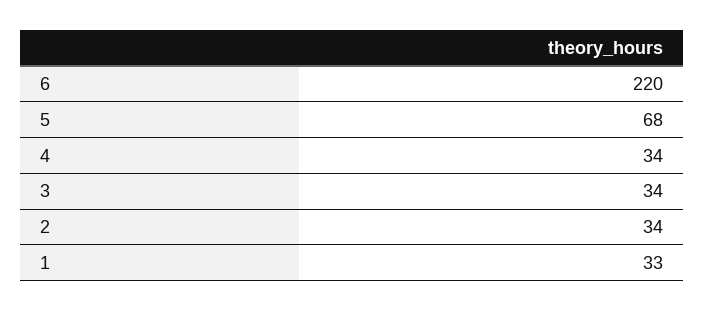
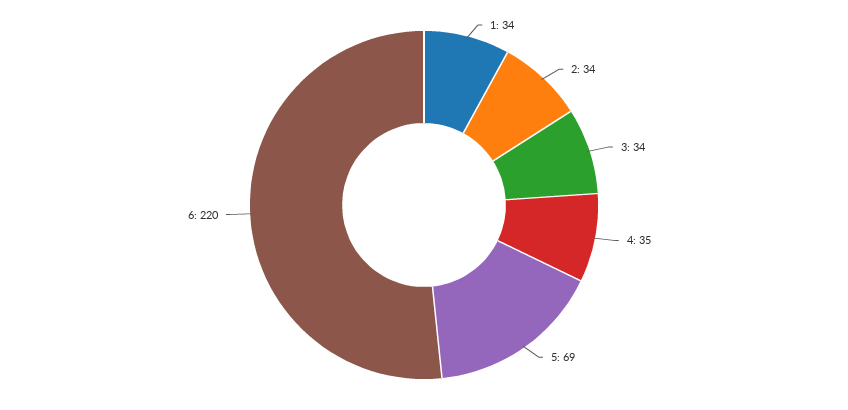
5: 68 -> 69
4: 34 -> 35
1: 33 -> 34

